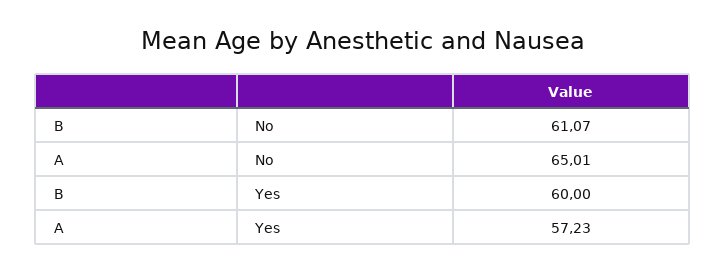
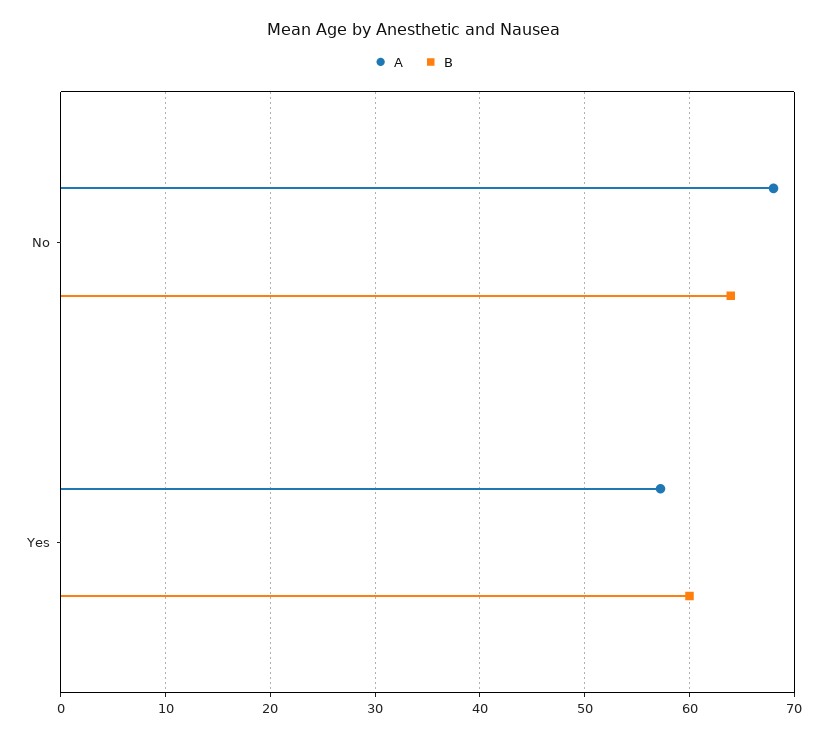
B, No: 61.07 -> 64
A, No: 65.01 -> 68

